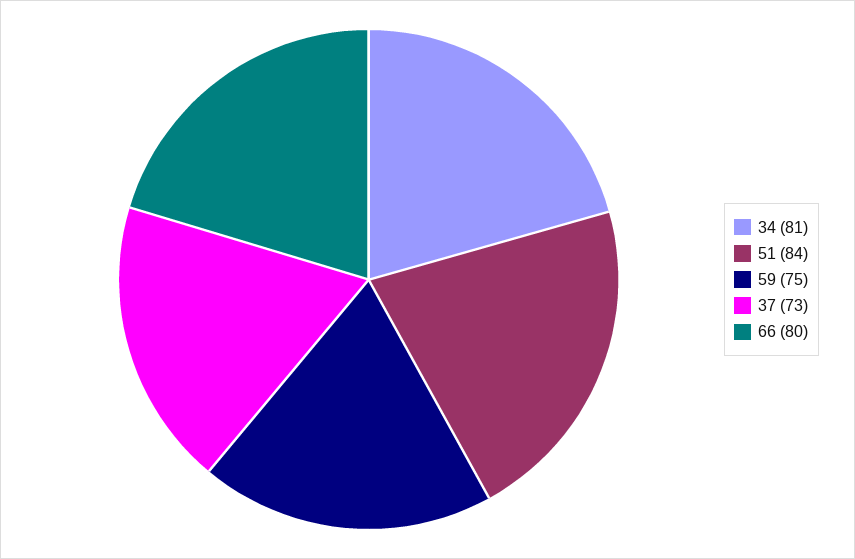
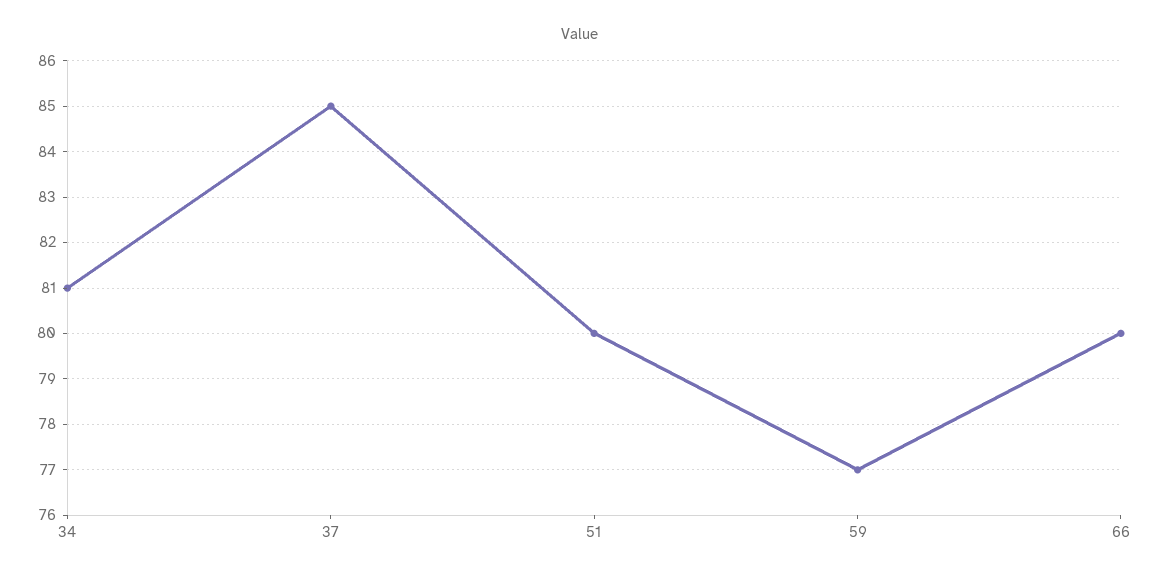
51: 84 -> 80
59: 75 -> 77
37: 73 -> 85

